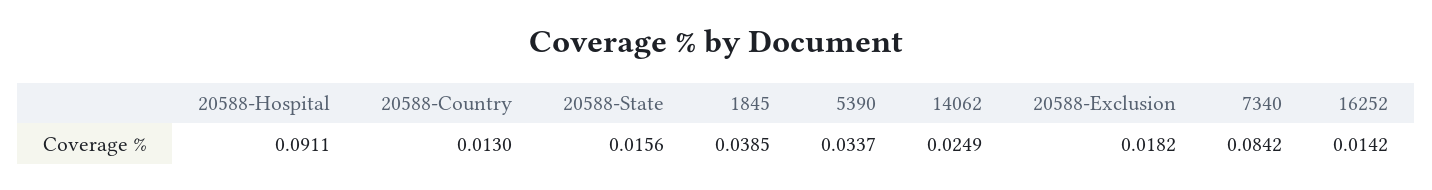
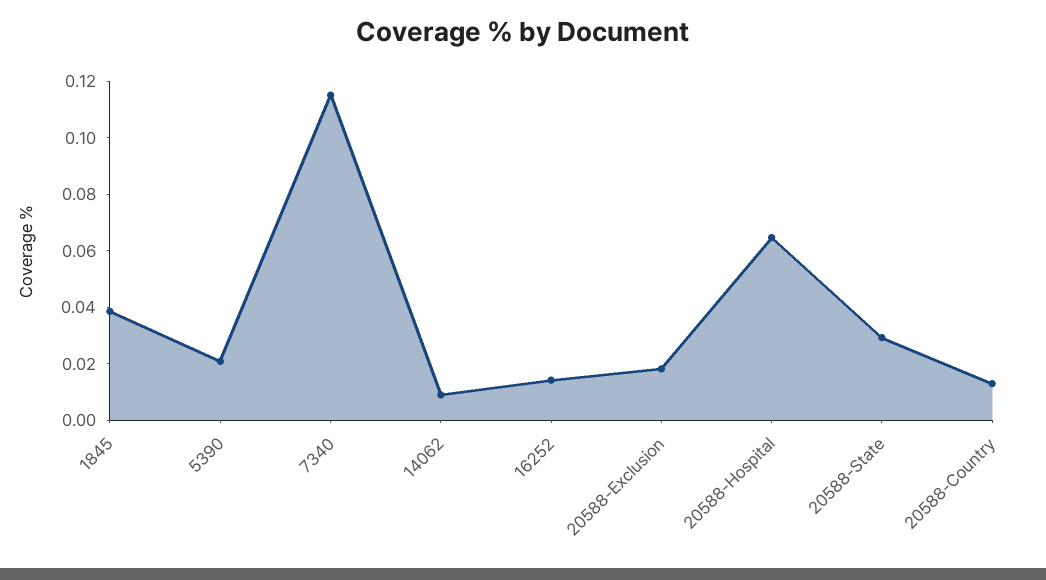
20588-Hospital: 0.0911 -> 0.065
20588-State: 0.0156 -> 0.03
5390: 0.0337 -> 0.02
14062: 0.0249 -> 0.01
7340: 0.0842 -> 0.115

